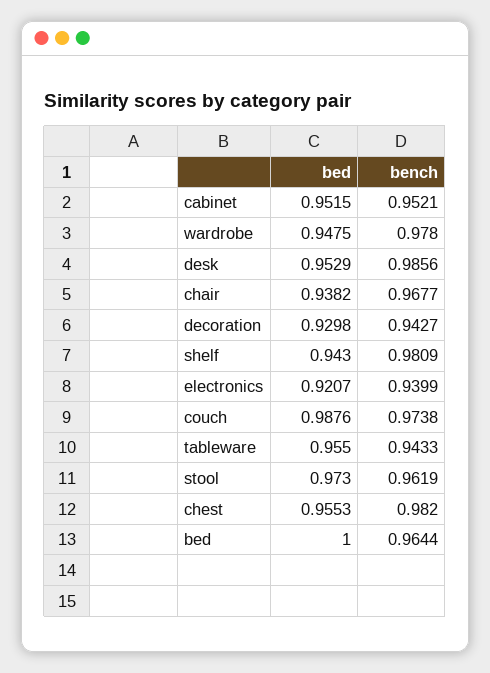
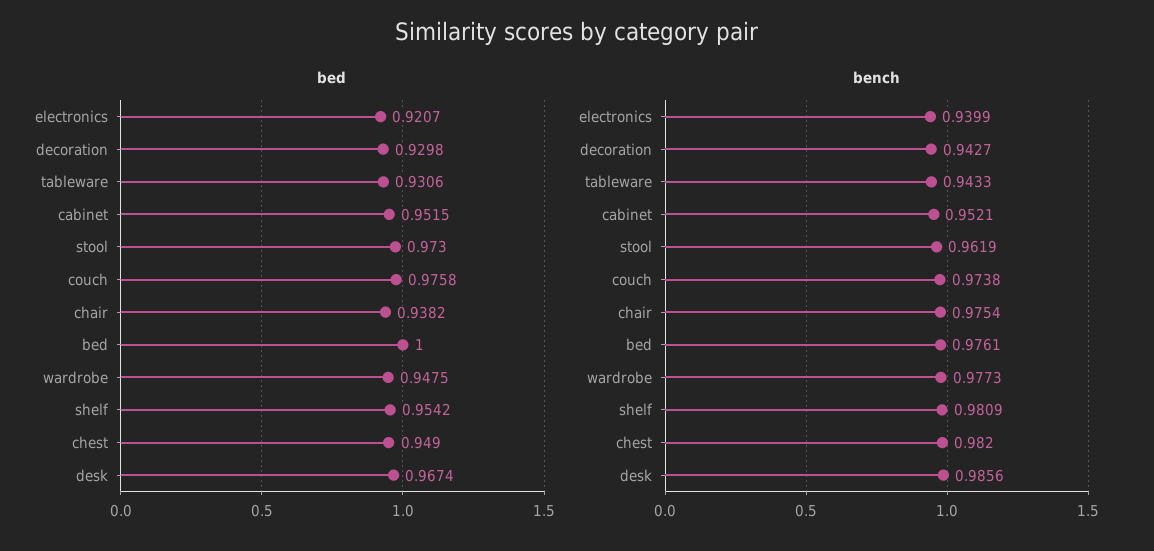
bench, wardrobe: 0.978 -> 0.9773
bed, desk: 0.9529 -> 0.9674
bench, chair: 0.9677 -> 0.9754
bed, shelf: 0.943 -> 0.9542
bed, couch: 0.9876 -> 0.9758
bed, tableware: 0.955 -> 0.9306
bed, chest: 0.9553 -> 0.949
bench, bed: 0.9644 -> 0.9761

